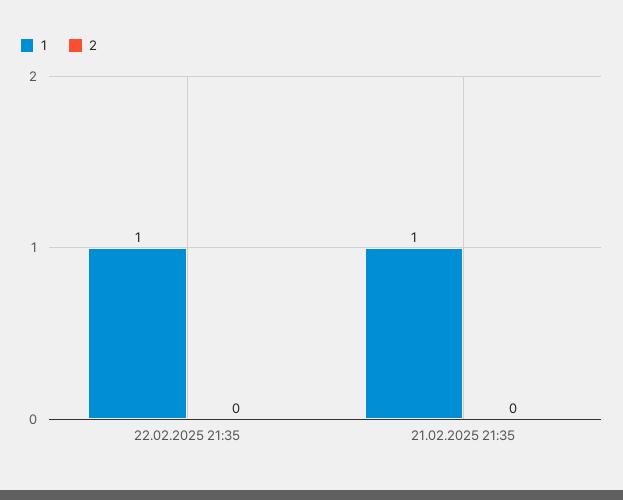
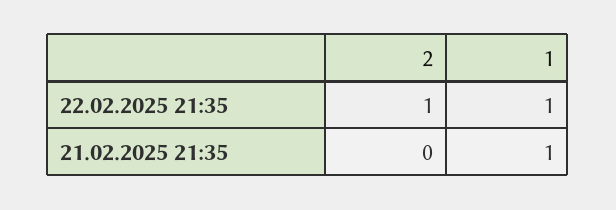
2, 22.02.2025 21:35: 0 -> 1

